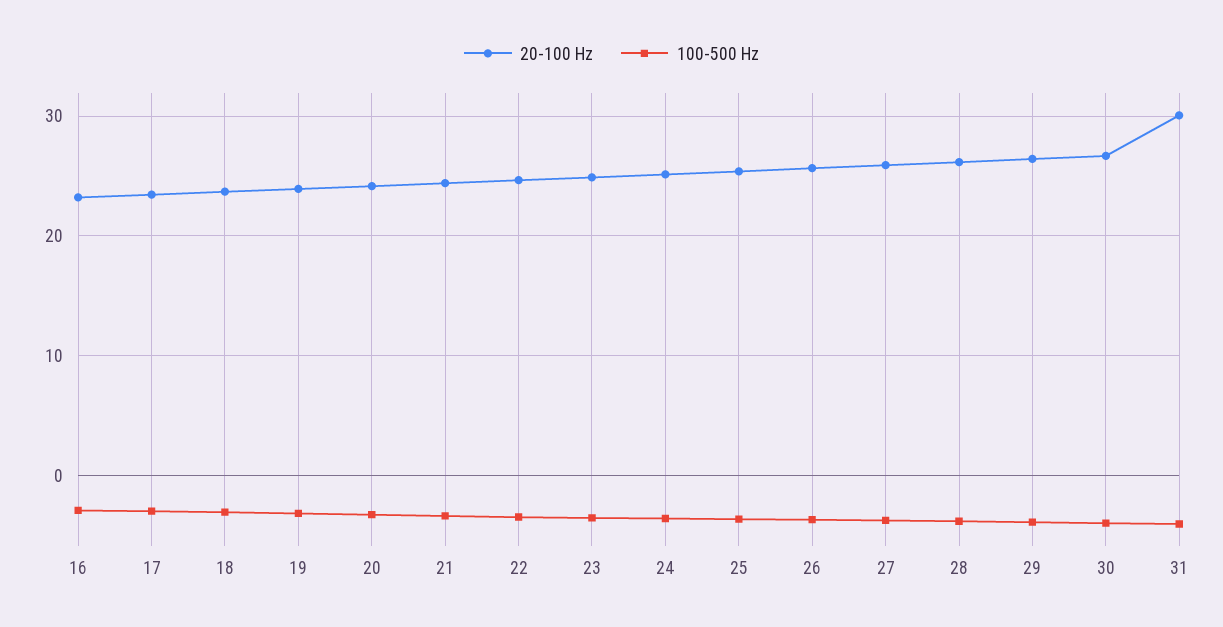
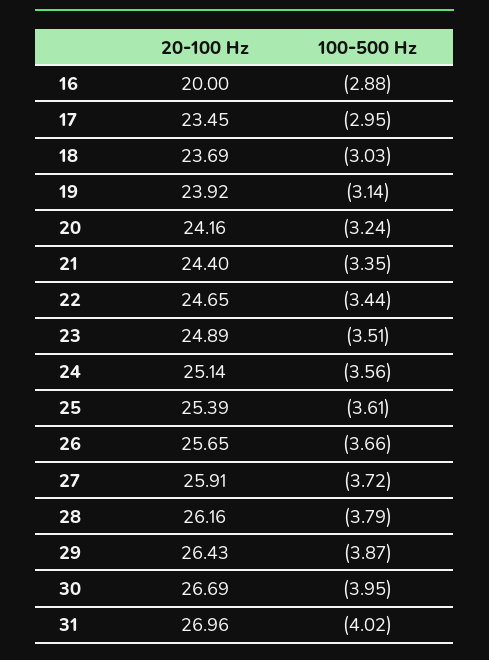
20-100 Hz, 16: 23 -> 20
20-100 Hz, 31: 30 -> 26.96

